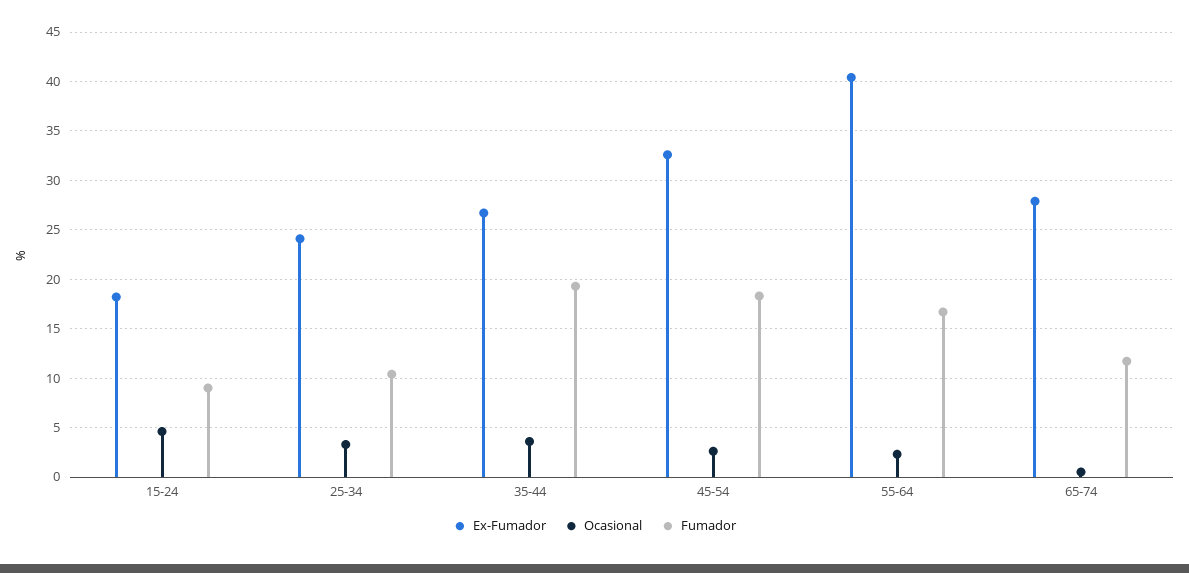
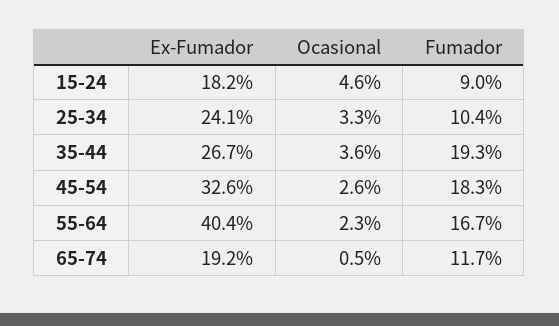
Ex-Fumador, 65-74: 28 -> 19.2

